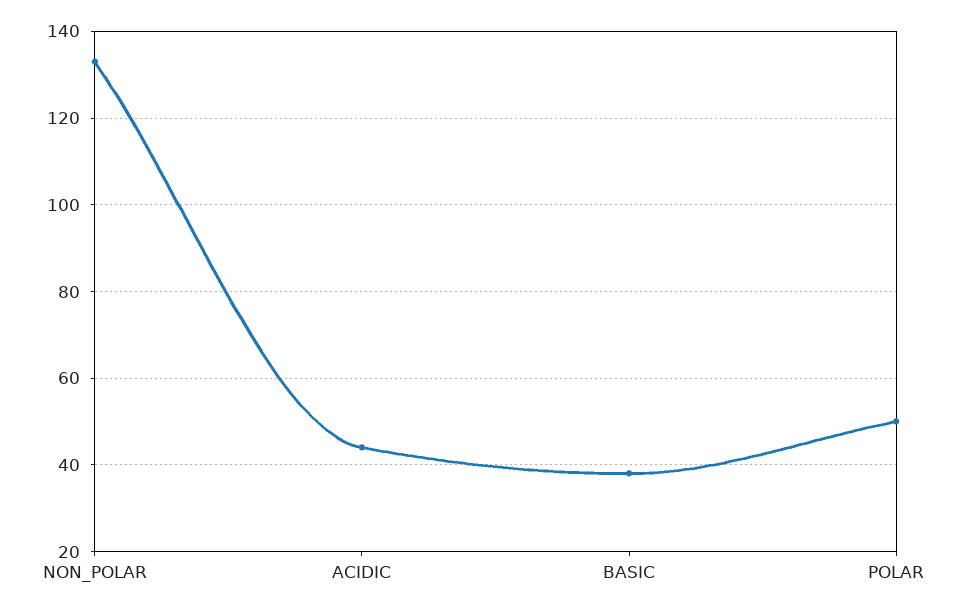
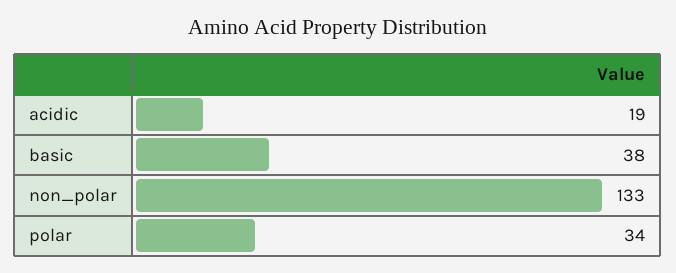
ACIDIC: 45 -> 19
POLAR: 50 -> 34

